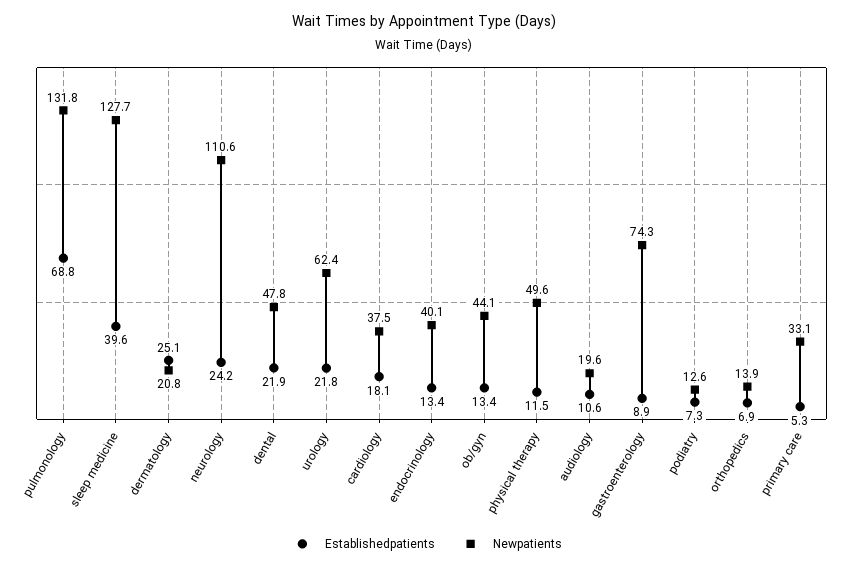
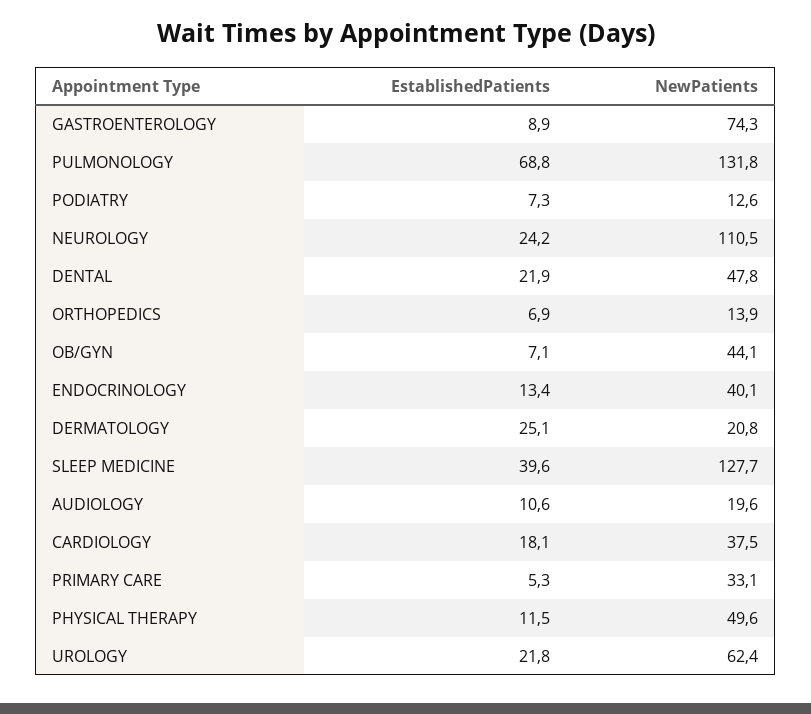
Newpatients, neurology: 110.6 -> 110.5
Establishedpatients, ob/gyn: 13.4 -> 7.1

